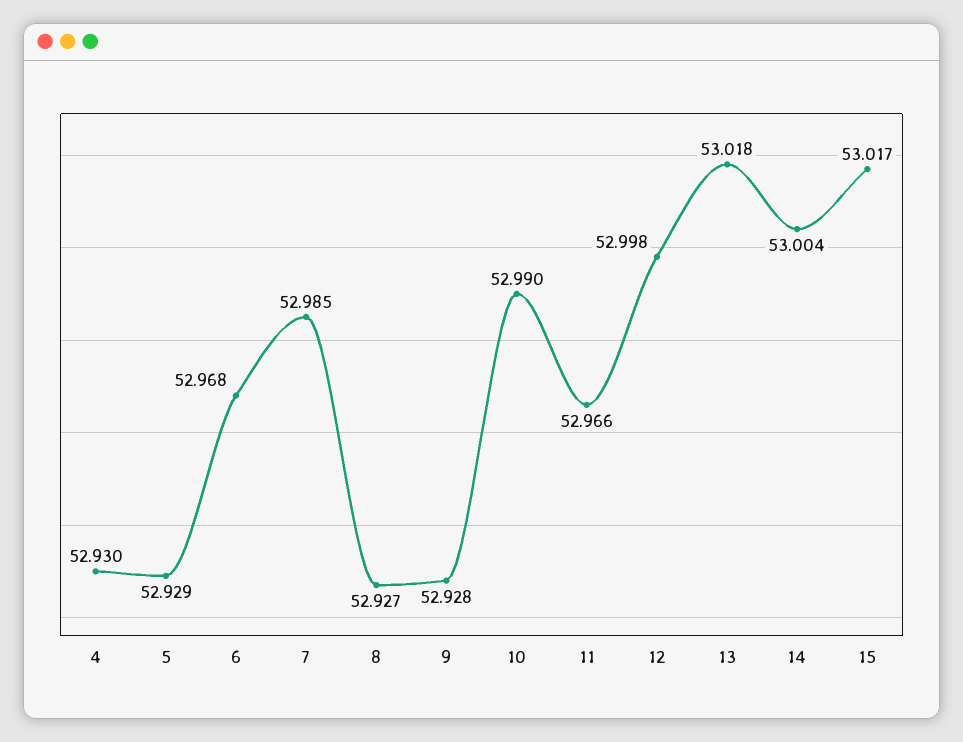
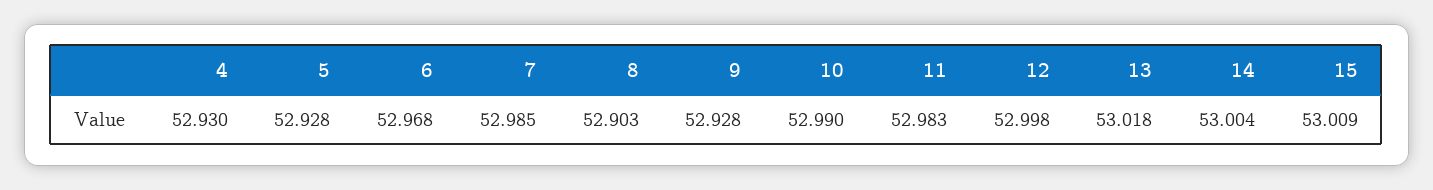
5: 52.929 -> 52.928
8: 52.927 -> 52.903
11: 52.966 -> 52.983
15: 53.017 -> 53.009

